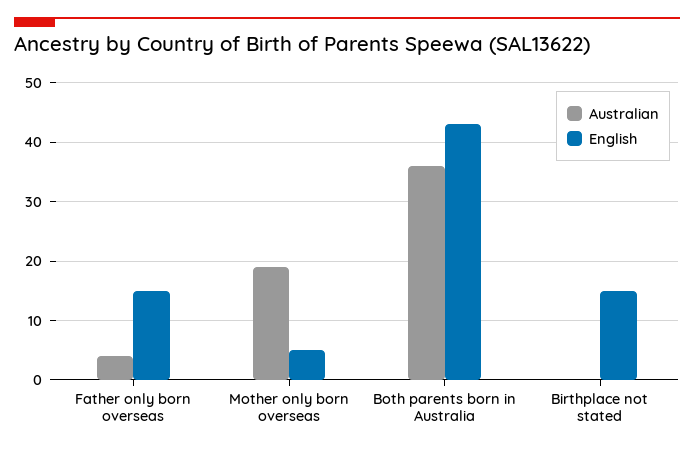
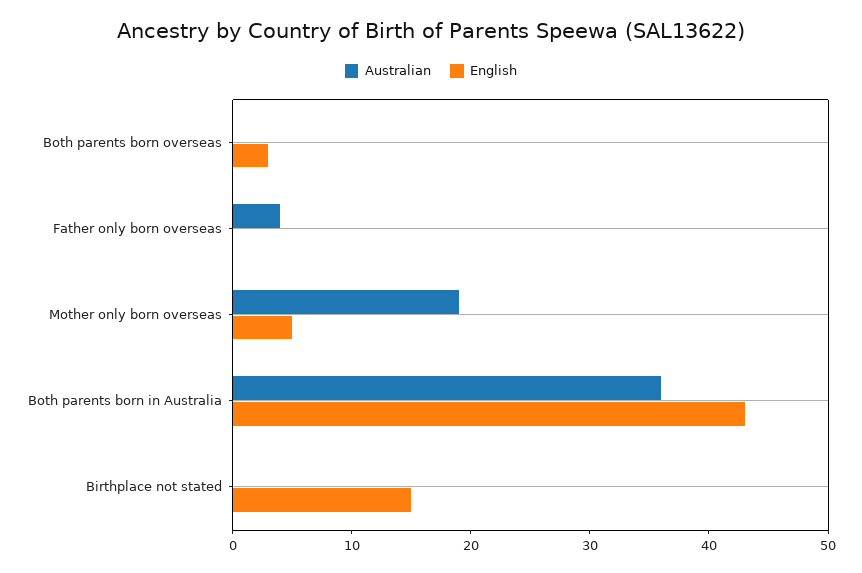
English, Father only born overseas: 15 -> 0
Australian, Both parents born overseas: none -> 0
English, Both parents born overseas: none -> 3

